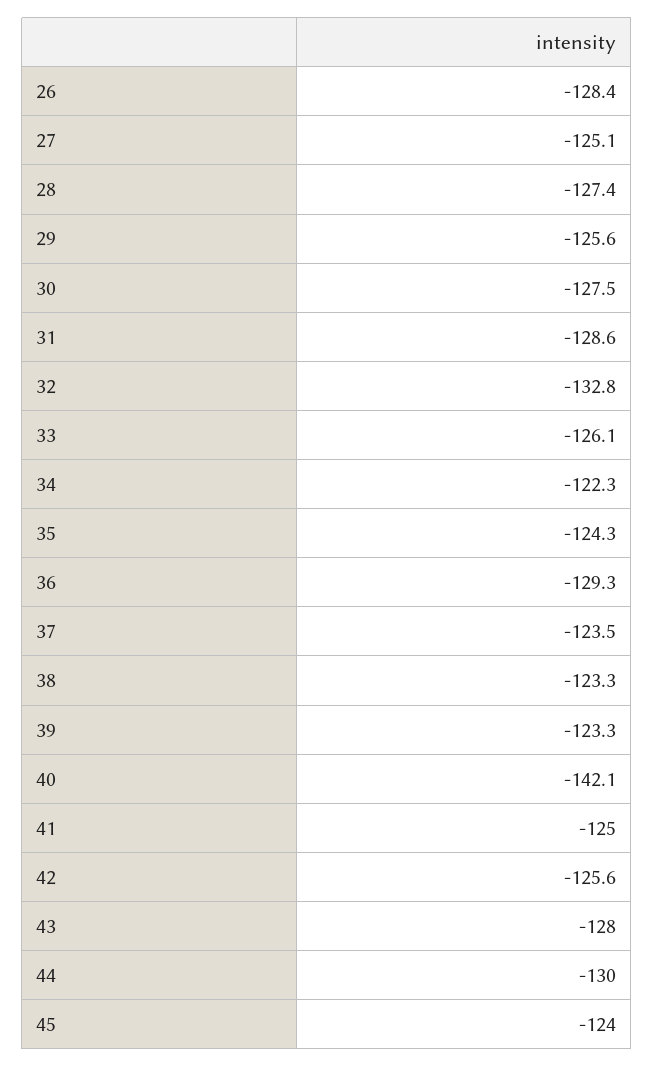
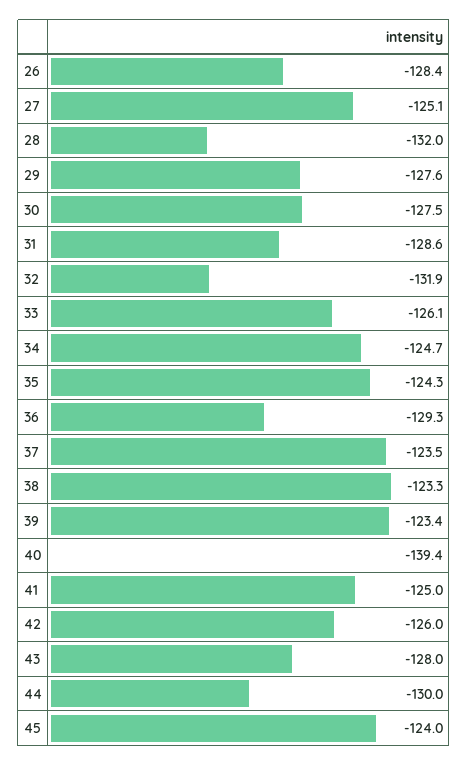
28: -127.4 -> -132
29: -125.6 -> -127.6
32: -132.8 -> -131.9
34: -122.3 -> -124.7
39: -123.3 -> -123.4
40: -142.1 -> -139.4
42: -125.6 -> -126

